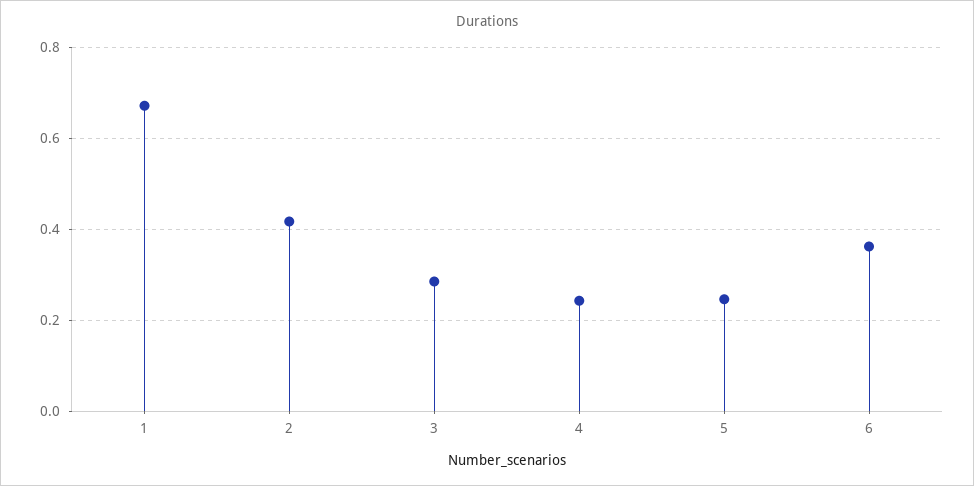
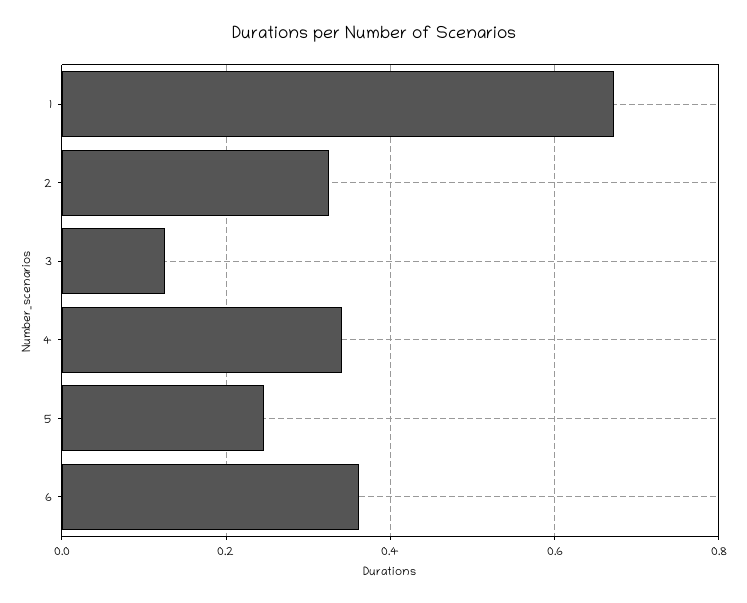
2: 0.42 -> 0.32
3: 0.28 -> 0.12
4: 0.24 -> 0.34

